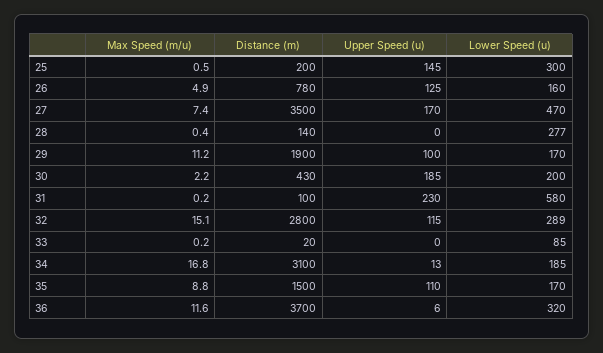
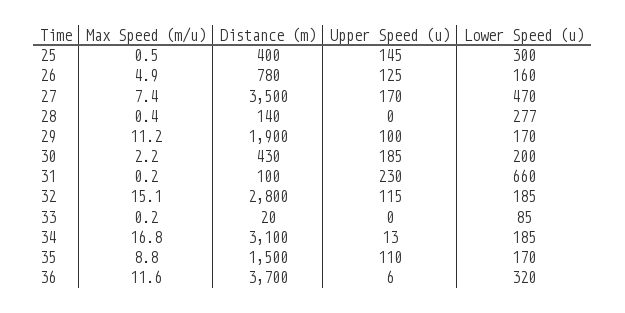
Distance (m), 25: 200 -> 400
Lower Speed (u), 31: 580 -> 660
Lower Speed (u), 32: 289 -> 185

